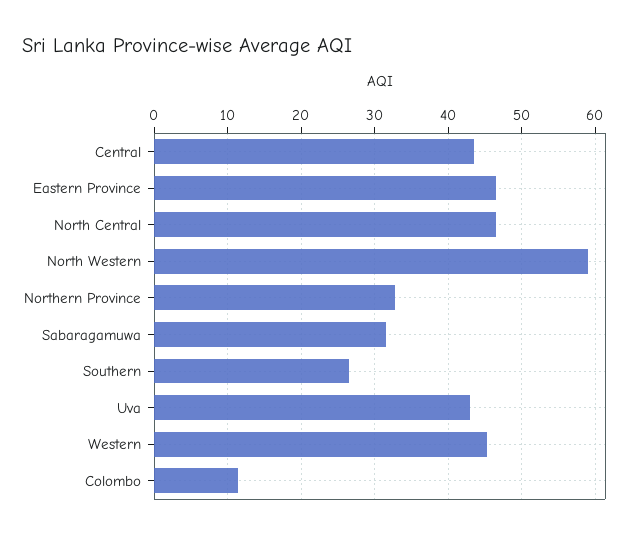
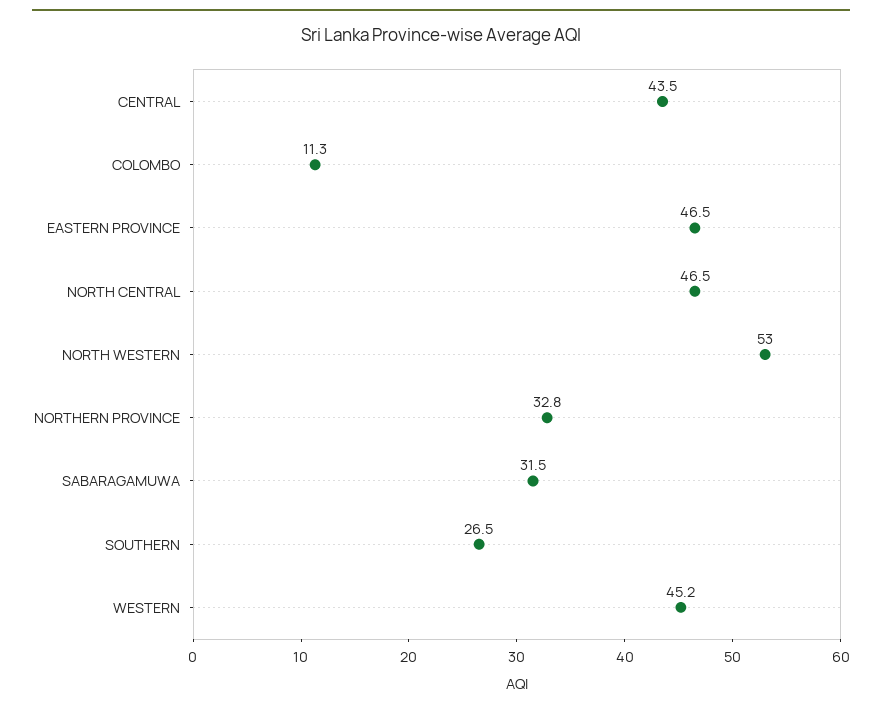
North Western: 59 -> 53
Uva: 43 -> none

